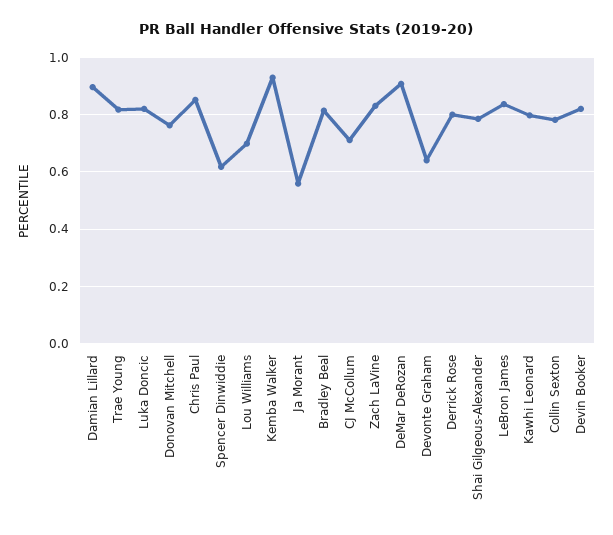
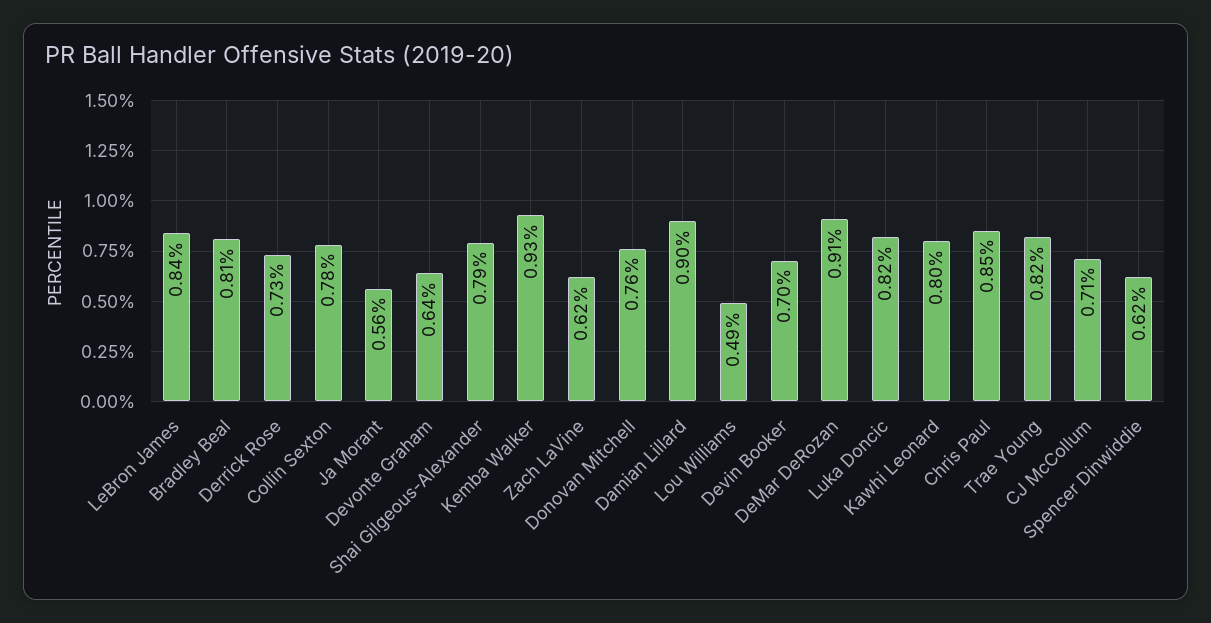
Lou Williams: 0.7 -> 0.49
Zach LaVine: 0.825 -> 0.62
Derrick Rose: 0.8 -> 0.73
Devin Booker: 0.825 -> 0.7

